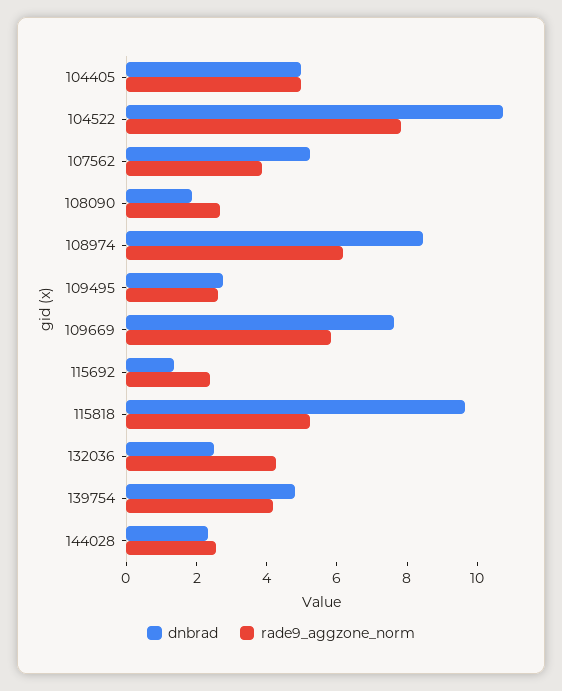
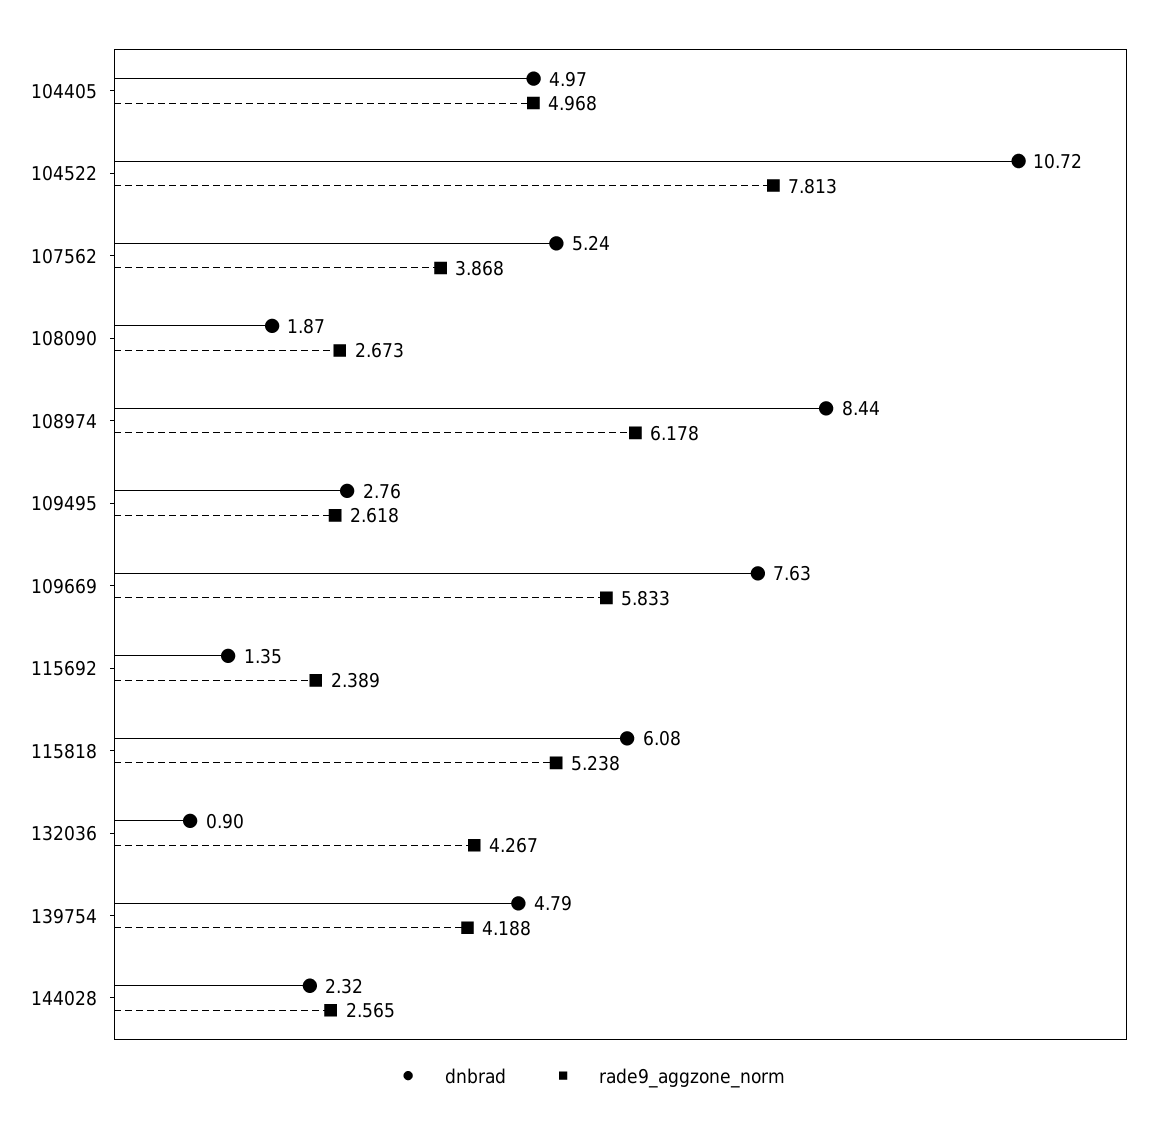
dnbrad, 115818: 9.5 -> 6.08
dnbrad, 132036: 2.5 -> 0.9

